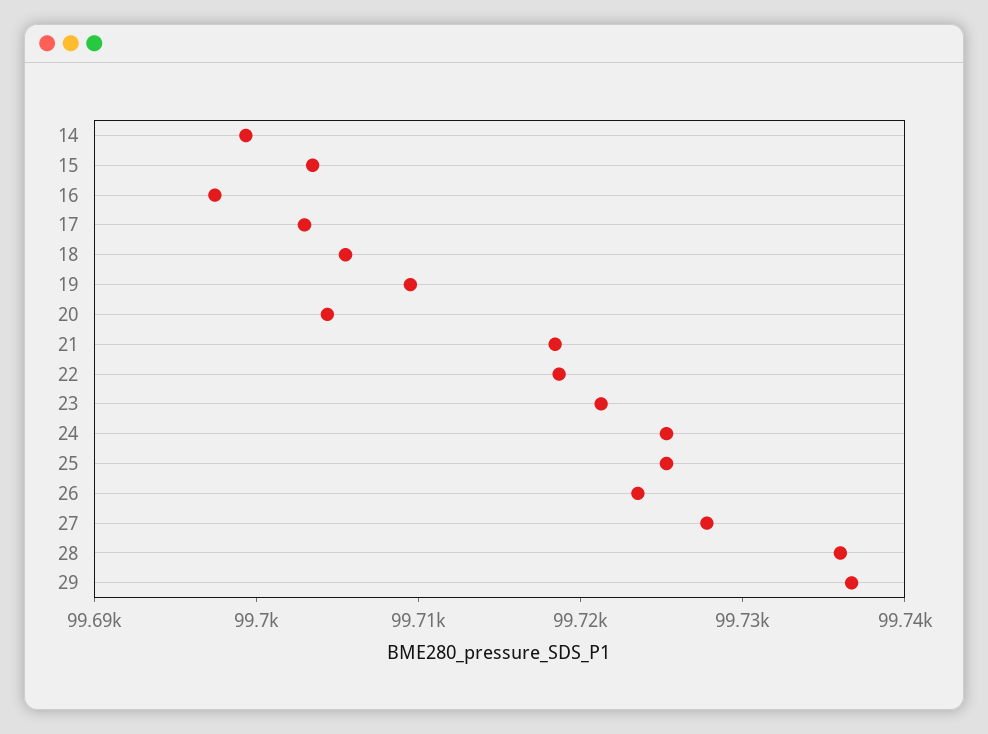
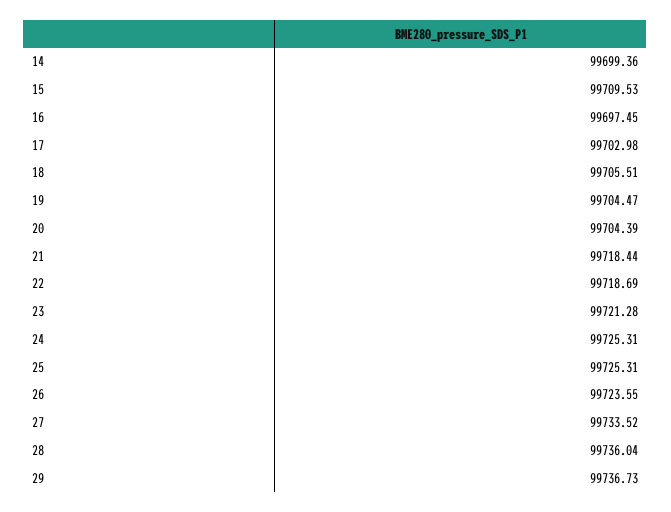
15: 99704 -> 99709.53
19: 99710 -> 99704.47
27: 99728 -> 99733.52

